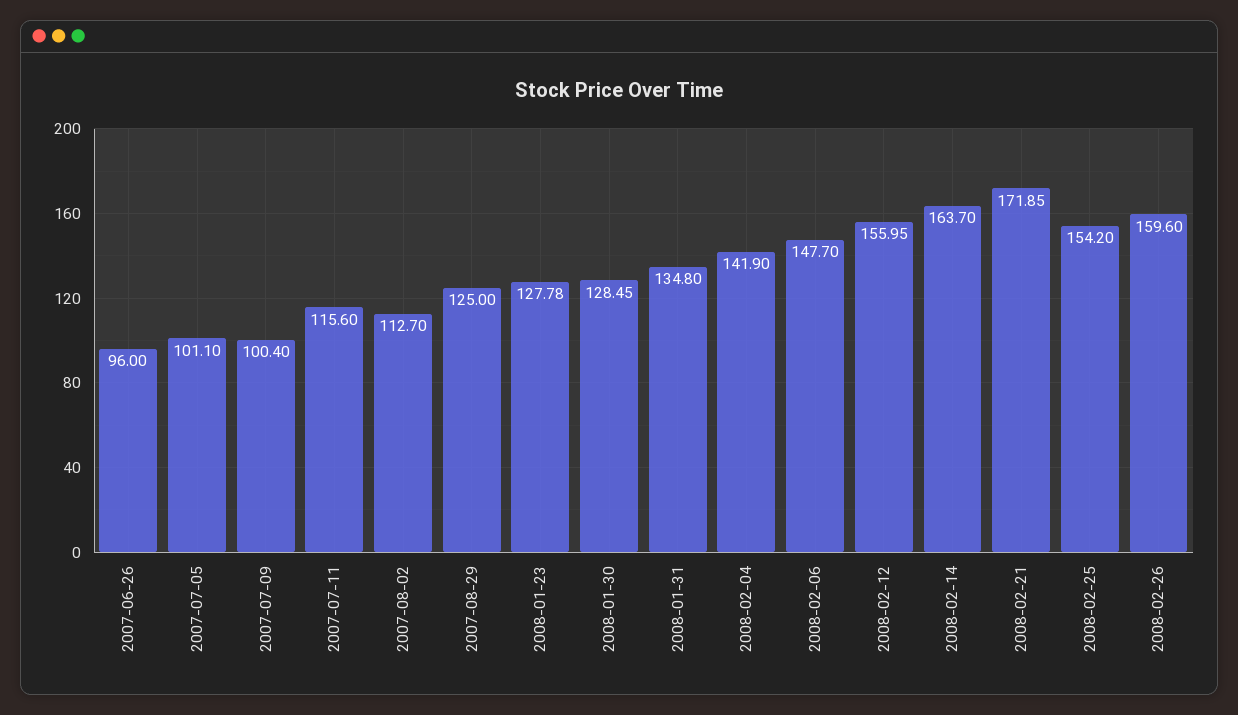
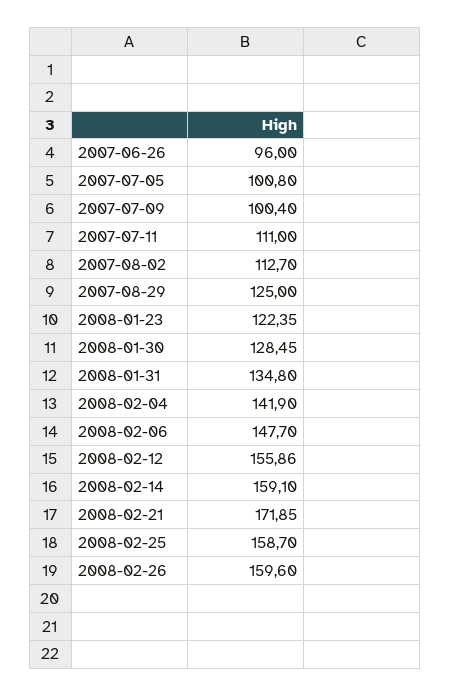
2007-07-05: 101.1 -> 100.8
2007-07-11: 115.6 -> 111
2008-01-23: 127.78 -> 122.35
2008-02-12: 155.95 -> 155.86
2008-02-14: 163.7 -> 159.1
2008-02-25: 154.2 -> 158.7

